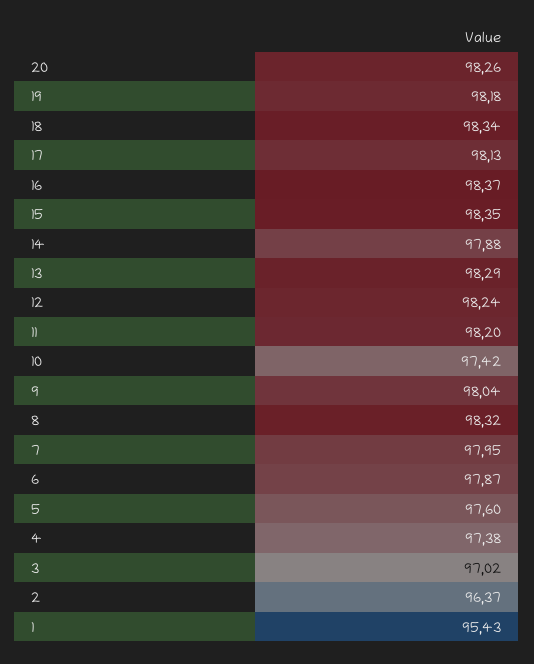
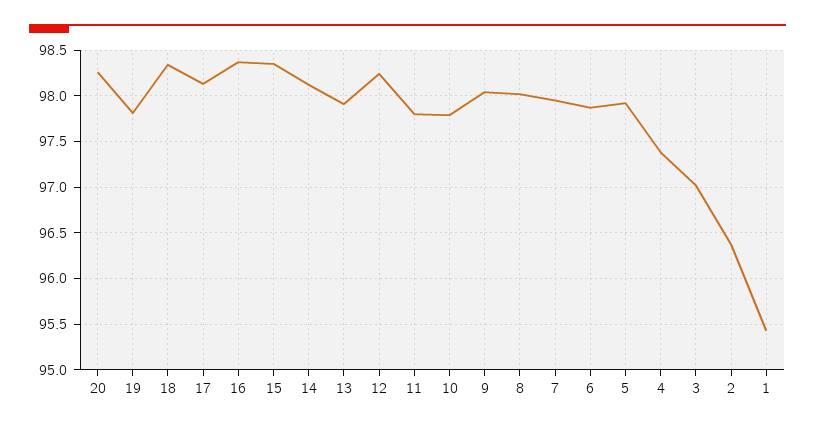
19: 98.18 -> 97.8
14: 97.88 -> 98.1
13: 98.29 -> 97.9
11: 98.2 -> 97.8
10: 97.42 -> 97.8
8: 98.32 -> 98
5: 97.6 -> 97.9

